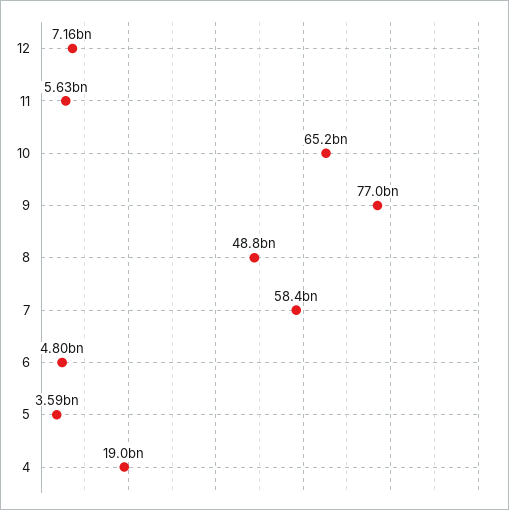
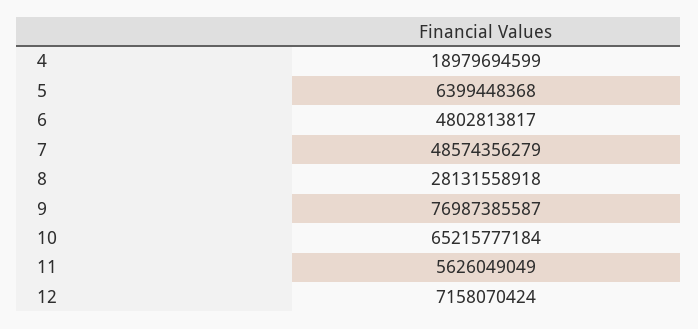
8: 48800000000 -> 28131558918
7: 58400000000 -> 48574356279
5: 3590000000 -> 6399448368

